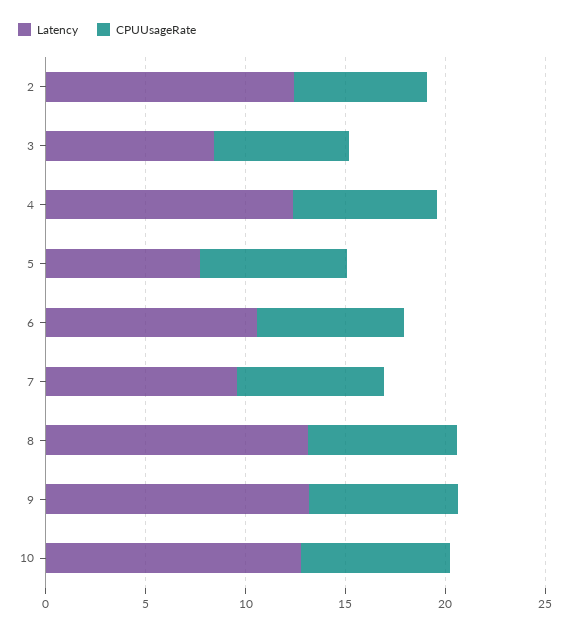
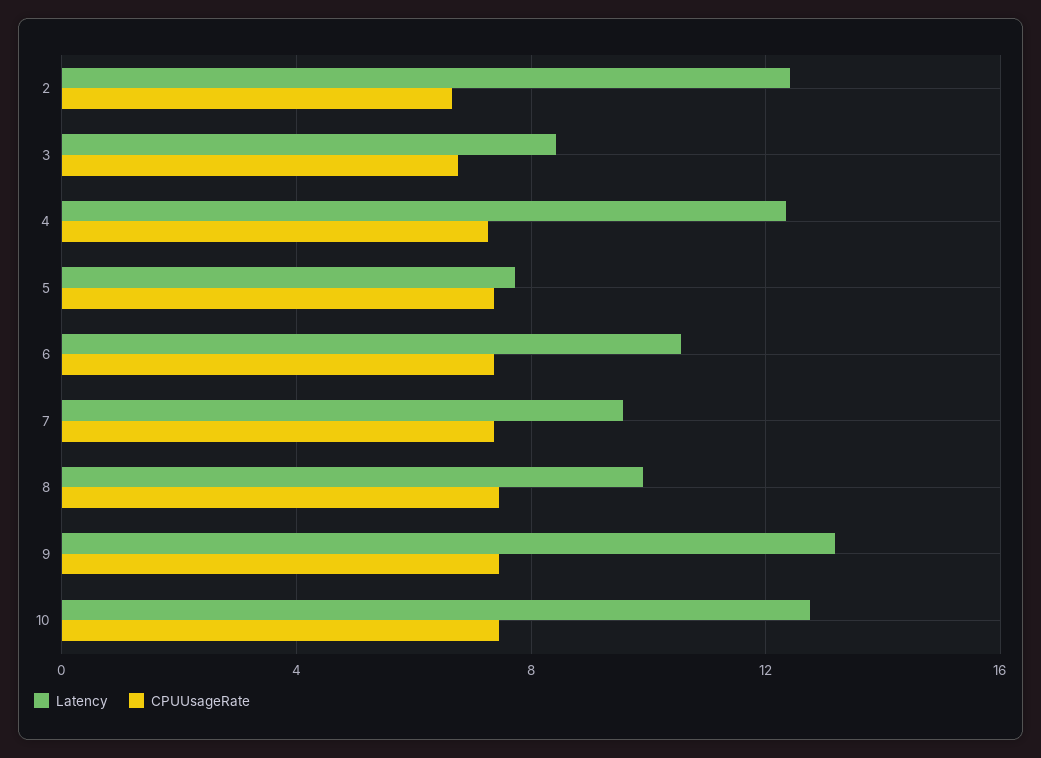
Latency, 8: 13 -> 10

